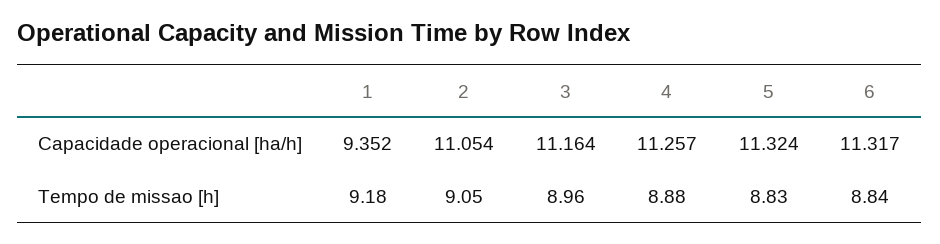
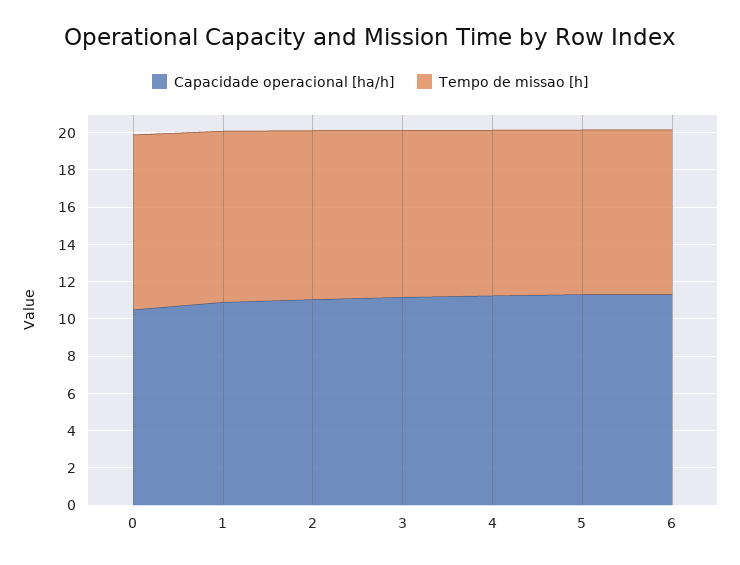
Capacidade operacional [ha/h], 1: 9.352 -> 11
Capacidade operacional [ha/h], 0: none -> 10.5
Tempo de missao [h], 0: none -> 9.5

